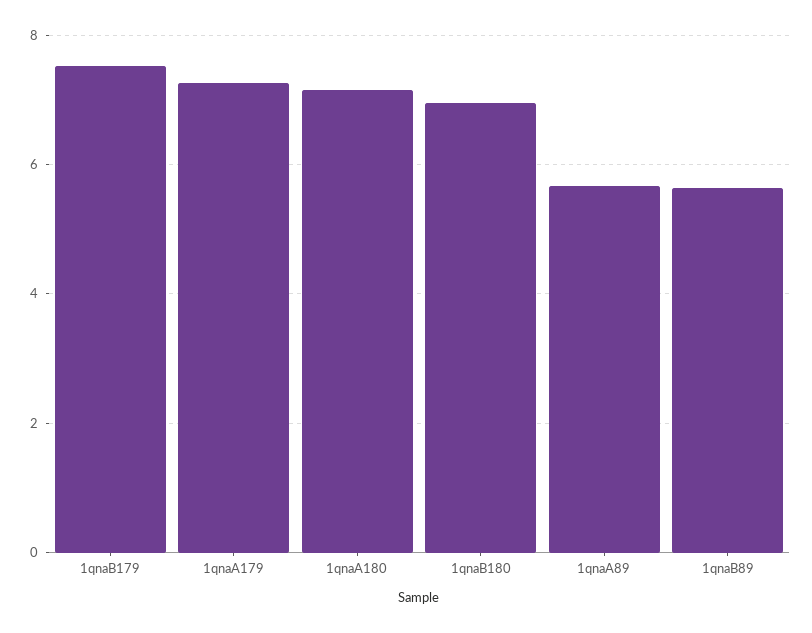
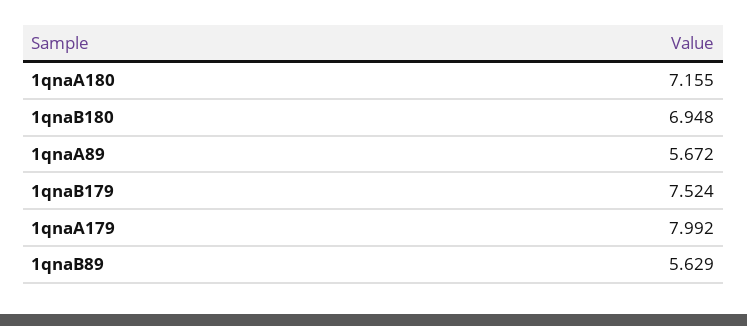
1qnaA179: 7.2 -> 7.992

